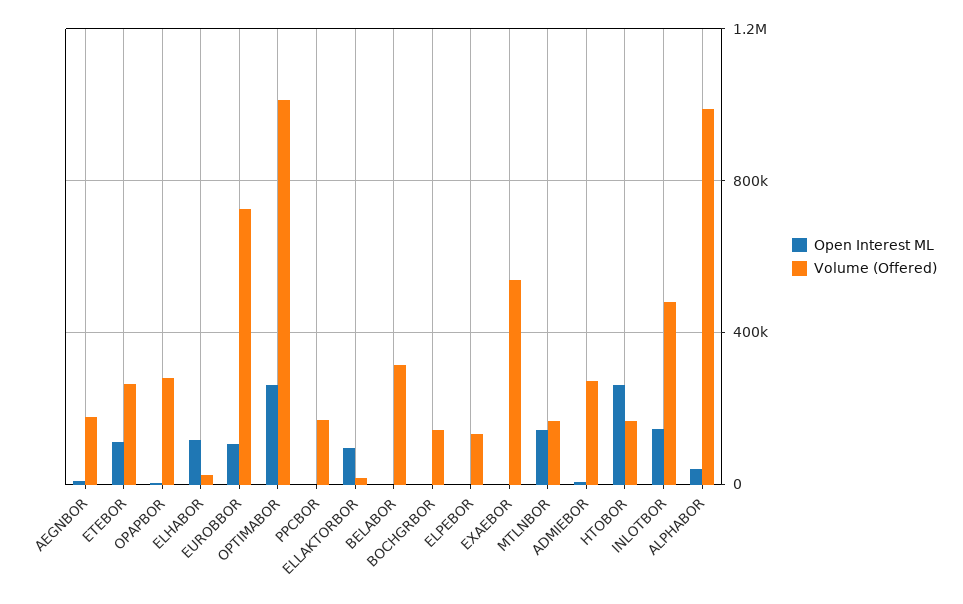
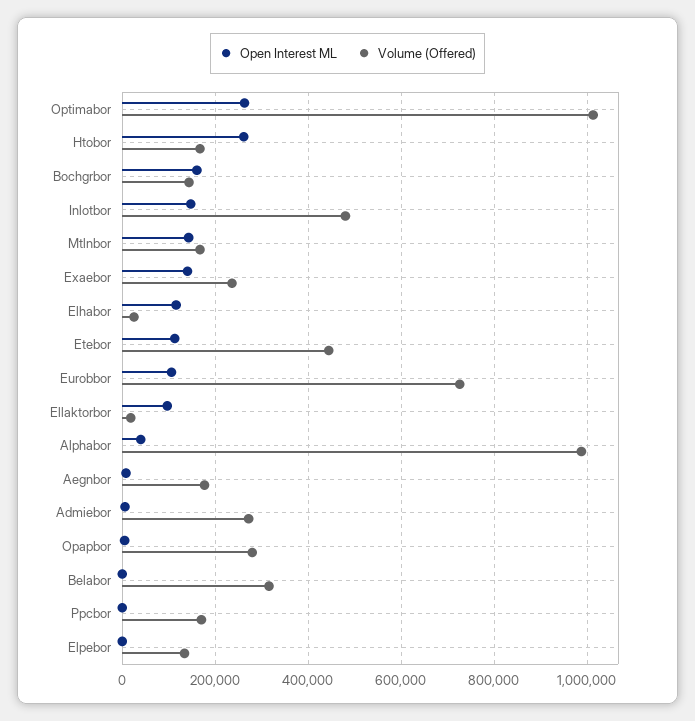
Volume (Offered), ETEBOR: 250000 -> 440000
Open Interest ML, BOCHGRBOR: 0 -> 160000
Open Interest ML, EXAEBOR: 0 -> 140000
Volume (Offered), EXAEBOR: 550000 -> 240000

